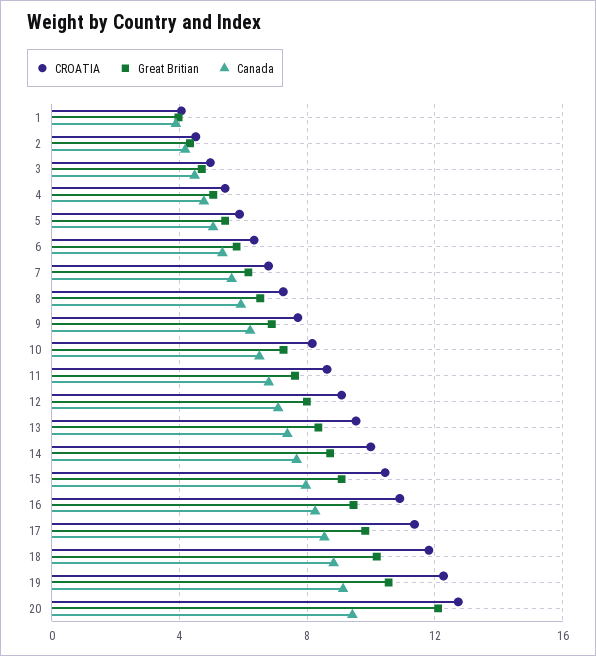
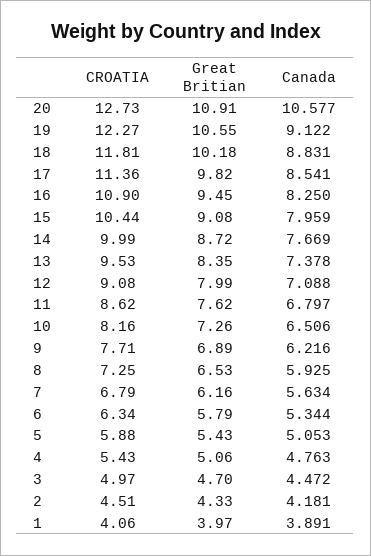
Great Britian, 20: 12 -> 10.91
Canada, 20: 9.5 -> 10.577

